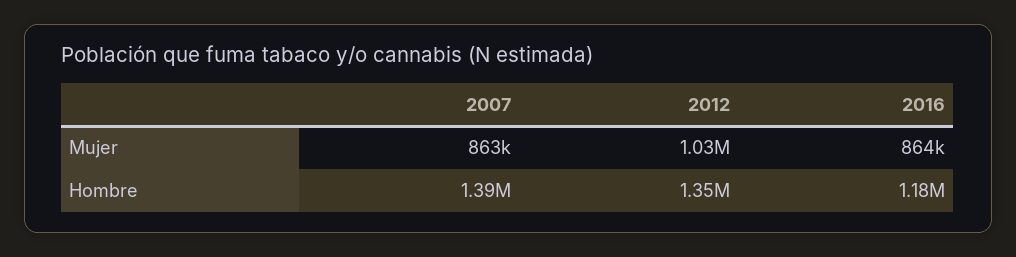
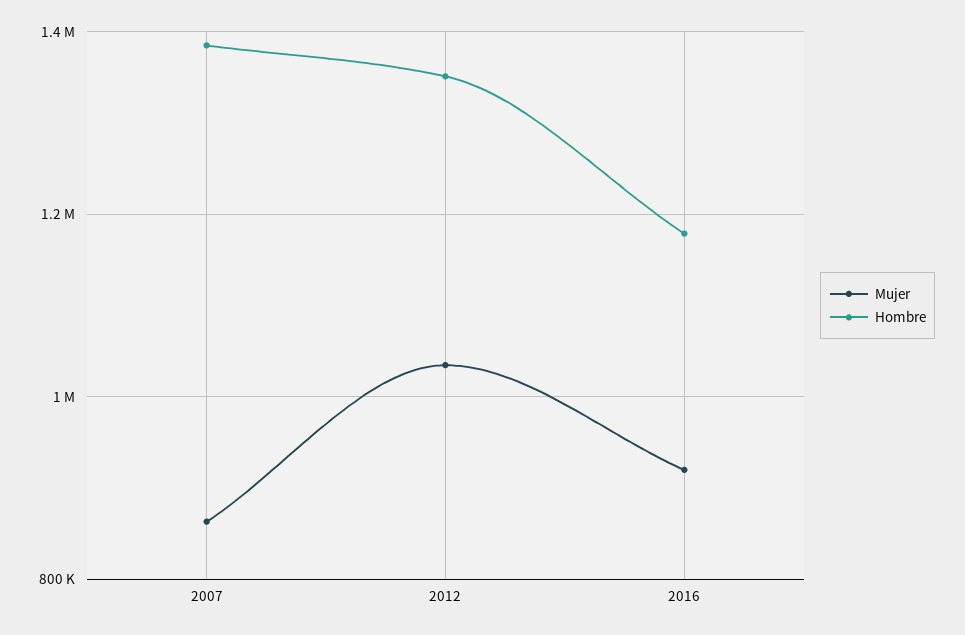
Mujer, 2016: 864000 -> 920000

